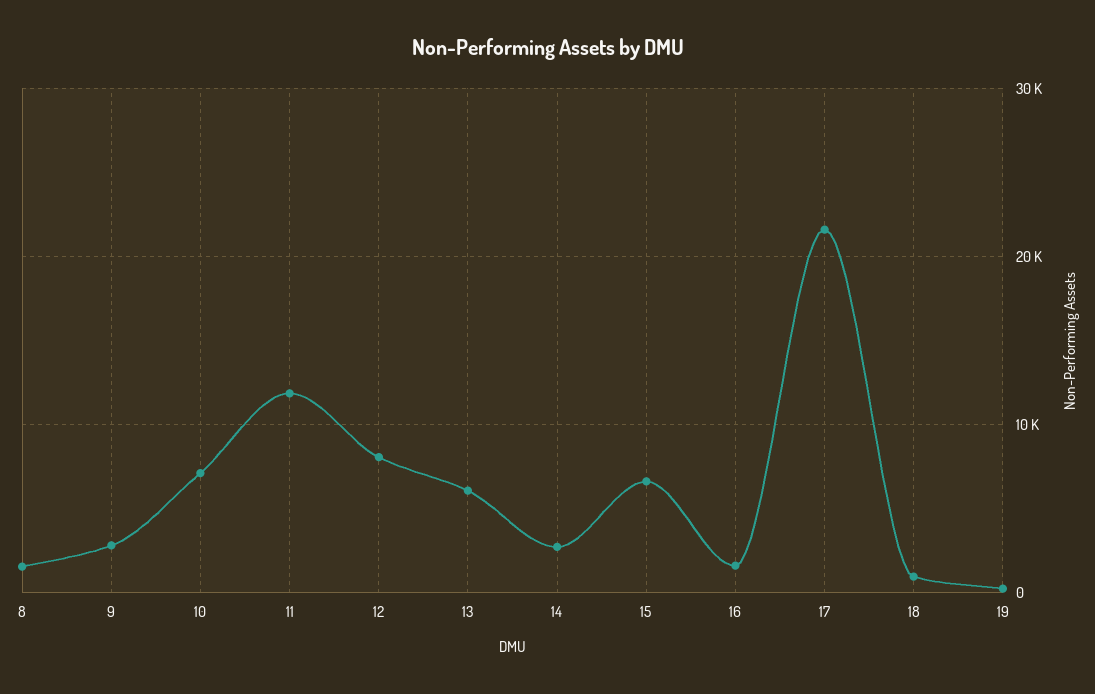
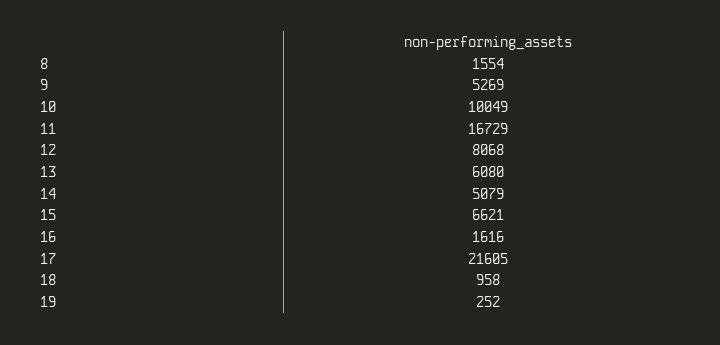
9: 3000 -> 5269
10: 7000 -> 10049
11: 12000 -> 16729
14: 3000 -> 5079

